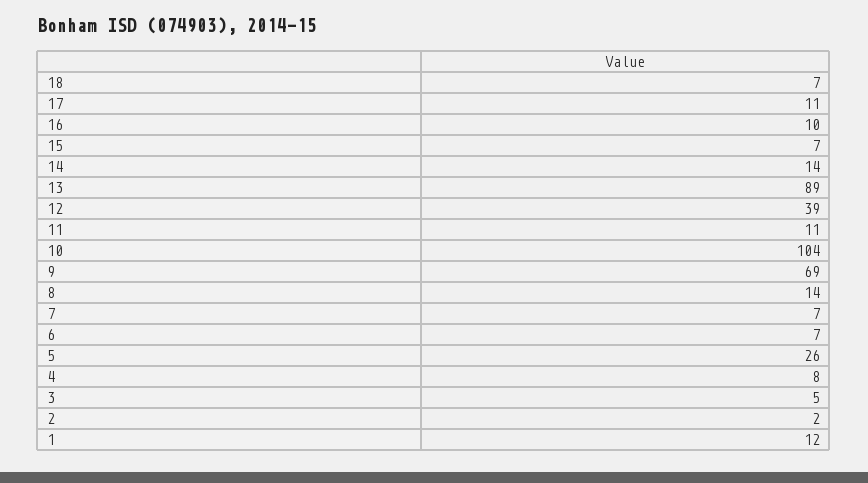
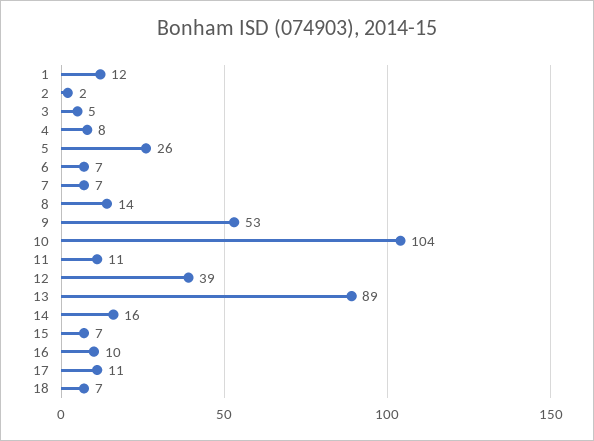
14: 14 -> 16
9: 69 -> 53

